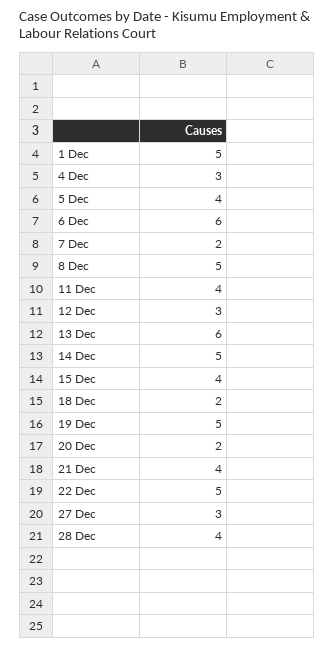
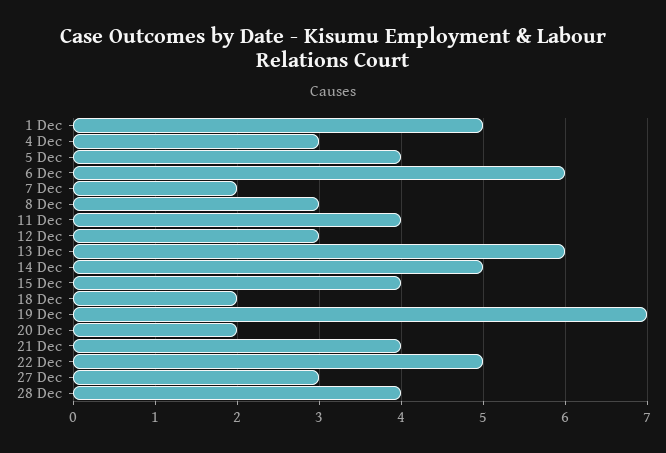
8 Dec: 5 -> 3
19 Dec: 5 -> 7

